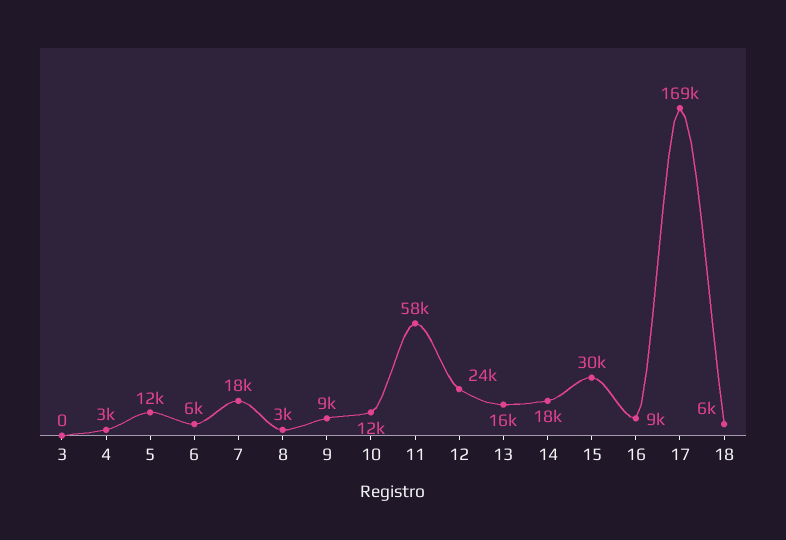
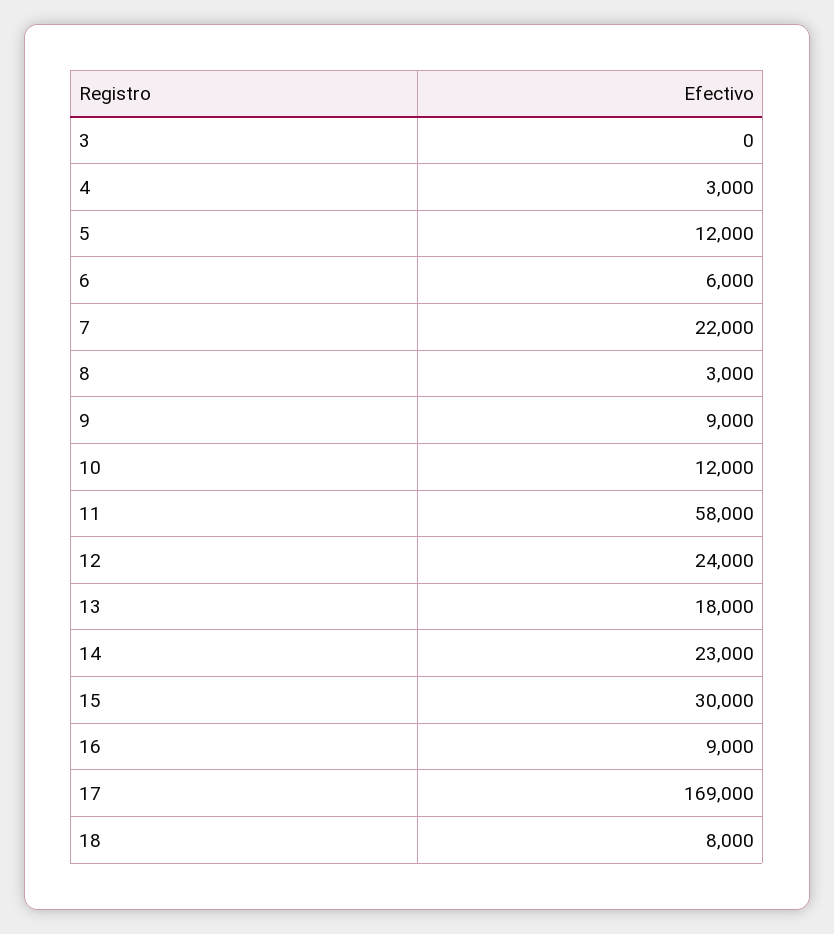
7: 18000 -> 22000
13: 16000 -> 18000
14: 18000 -> 23000
18: 6000 -> 8000

